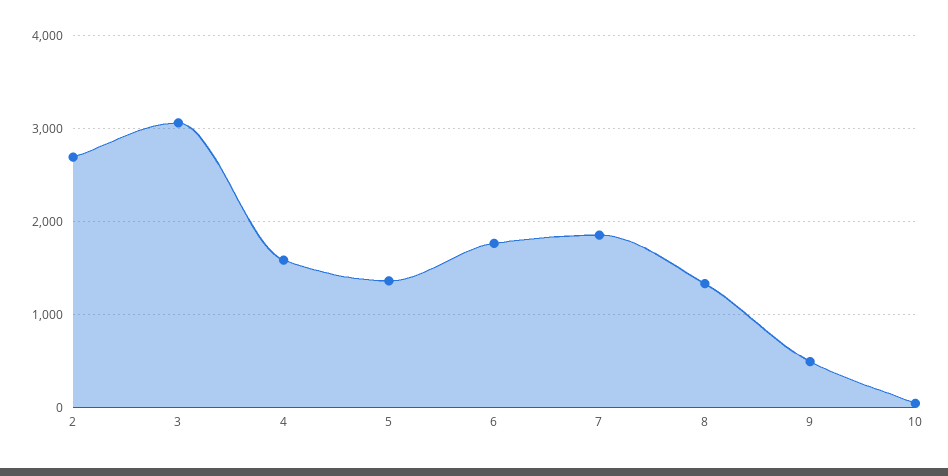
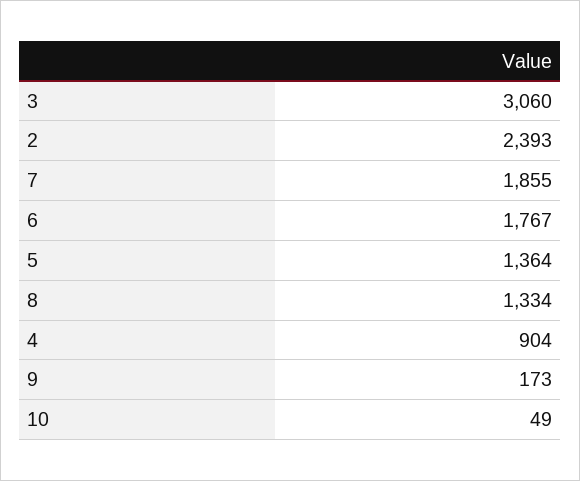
2: 2700 -> 2393
4: 1600 -> 904
9: 500 -> 173

